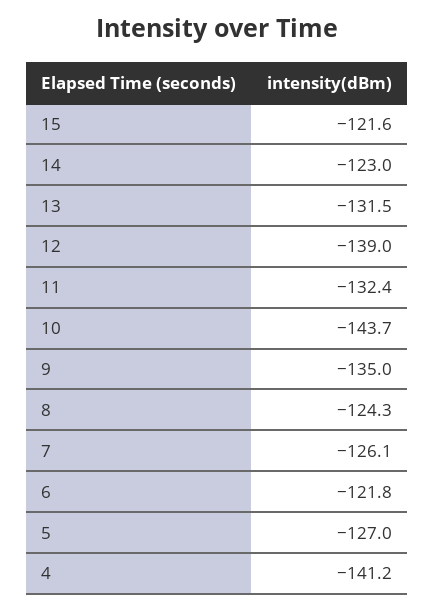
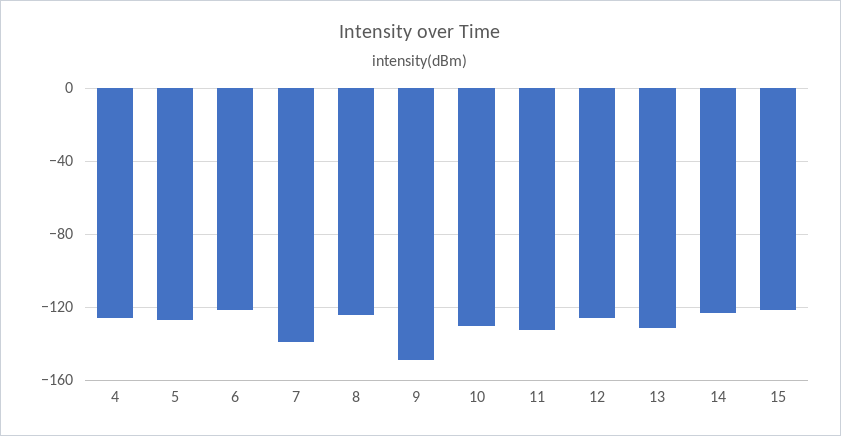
12: -139 -> -125
10: -143.7 -> -130
9: -135 -> -150
7: -126.1 -> -140
4: -141.2 -> -125

